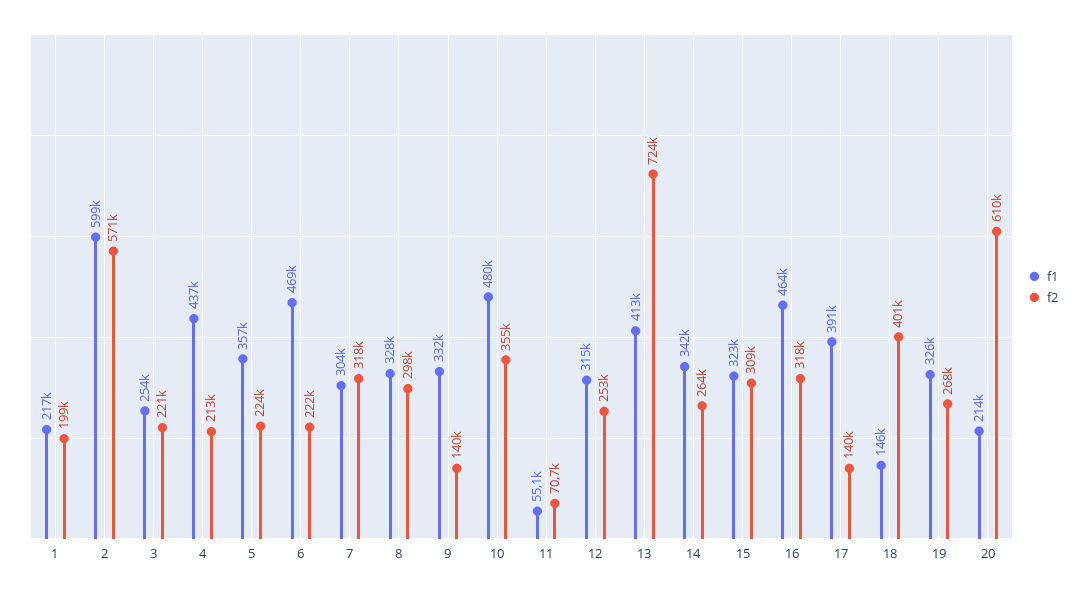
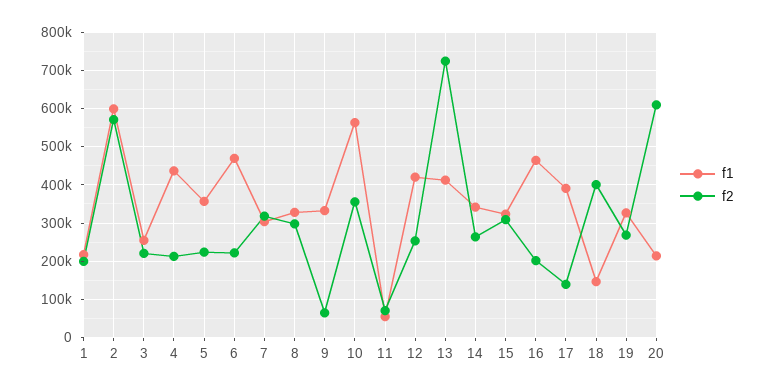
f2, 9: 140000 -> 60000
f1, 10: 480000 -> 560000
f1, 12: 315000 -> 420000
f2, 16: 318000 -> 200000

